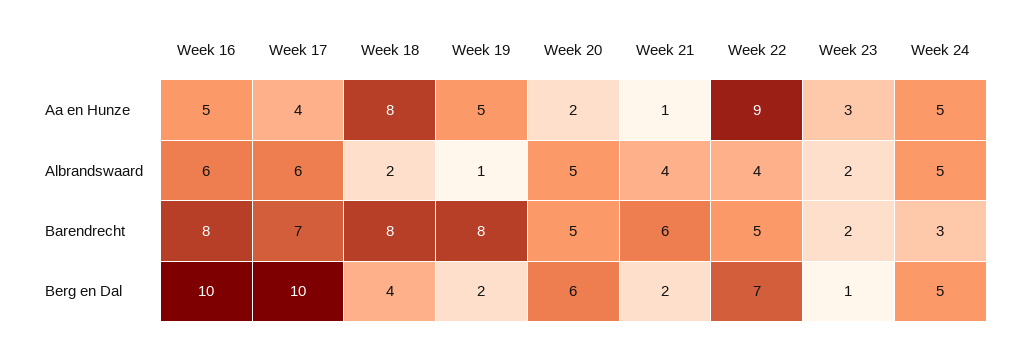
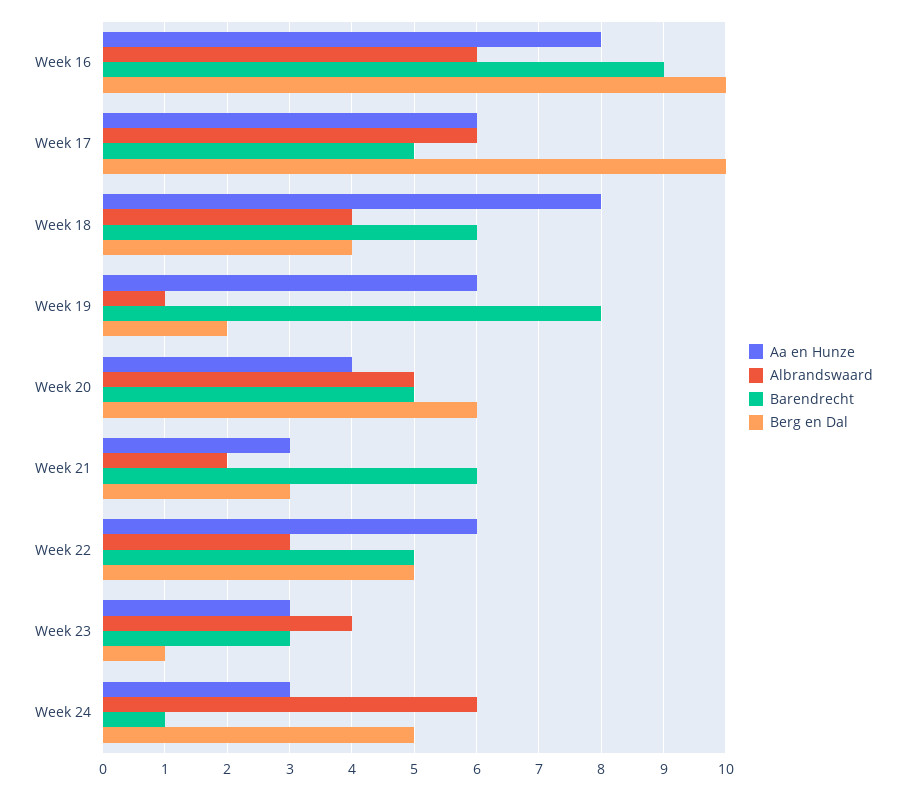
Aa en Hunze, Week 16: 5 -> 8
Aa en Hunze, Week 17: 4 -> 6
Aa en Hunze, Week 19: 5 -> 6
Aa en Hunze, Week 20: 2 -> 4
Aa en Hunze, Week 21: 1 -> 3
Aa en Hunze, Week 22: 9 -> 6
Aa en Hunze, Week 24: 5 -> 3
Albrandswaard, Week 18: 2 -> 4
Albrandswaard, Week 21: 4 -> 2
Albrandswaard, Week 22: 4 -> 3
Albrandswaard, Week 23: 2 -> 4
Albrandswaard, Week 24: 5 -> 6
Barendrecht, Week 16: 8 -> 9
Barendrecht, Week 17: 7 -> 5
Barendrecht, Week 18: 8 -> 6
Barendrecht, Week 23: 2 -> 3
Barendrecht, Week 24: 3 -> 1
Berg en Dal, Week 21: 2 -> 3
Berg en Dal, Week 22: 7 -> 5

